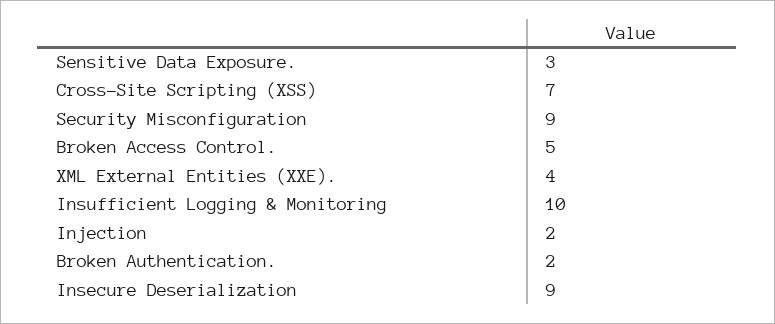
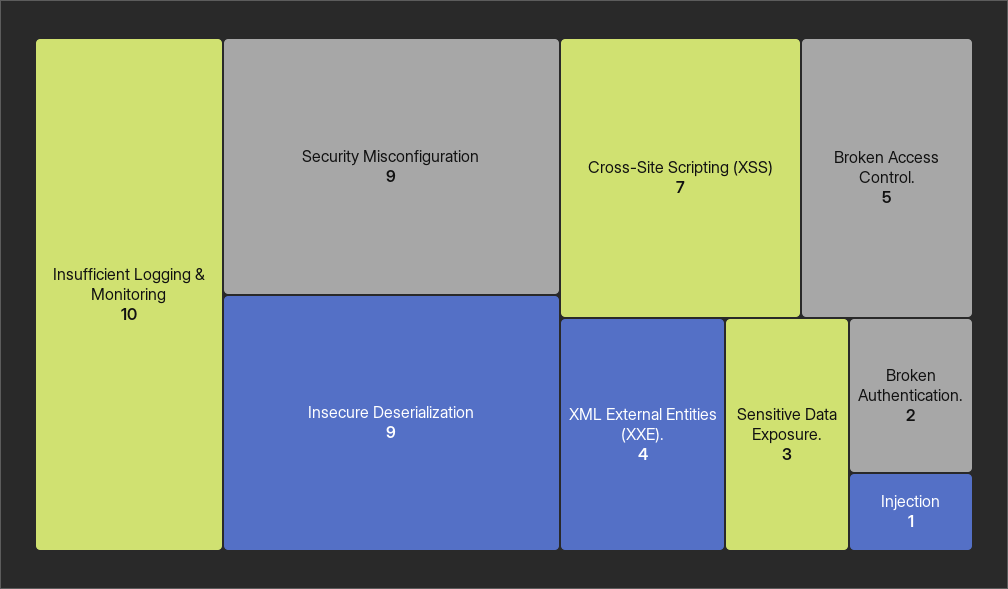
Injection: 2 -> 1

